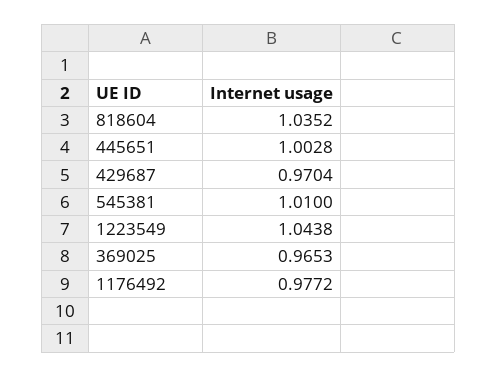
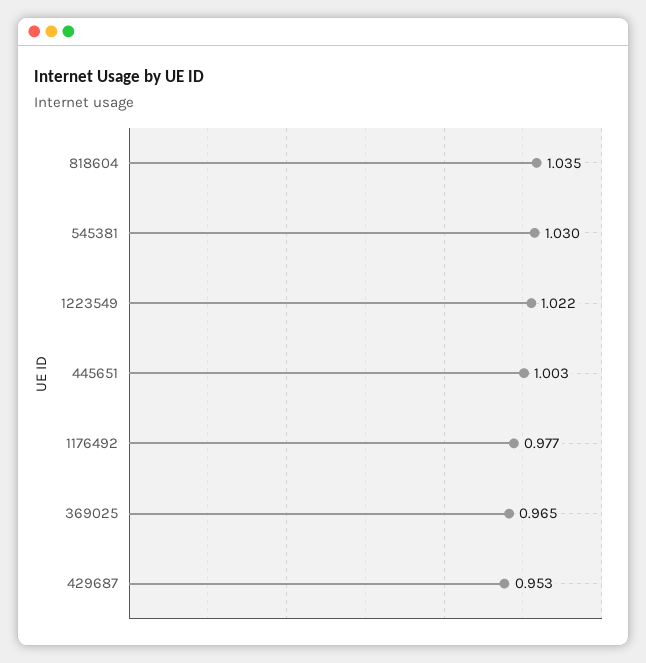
429687: 0.9704 -> 0.953
545381: 1.01 -> 1.03
1223549: 1.0438 -> 1.022

